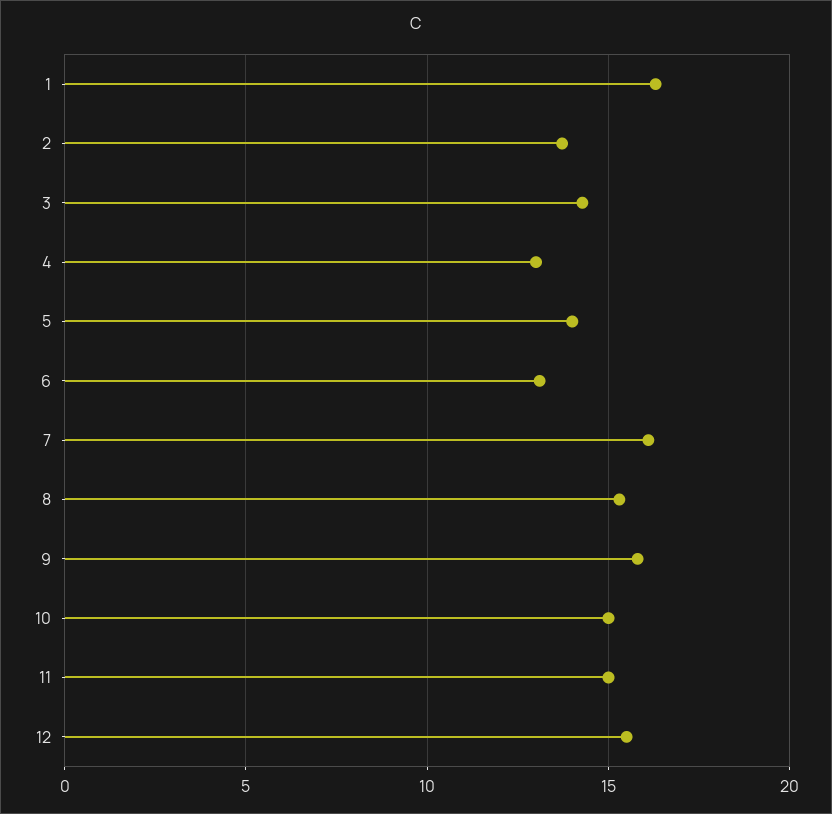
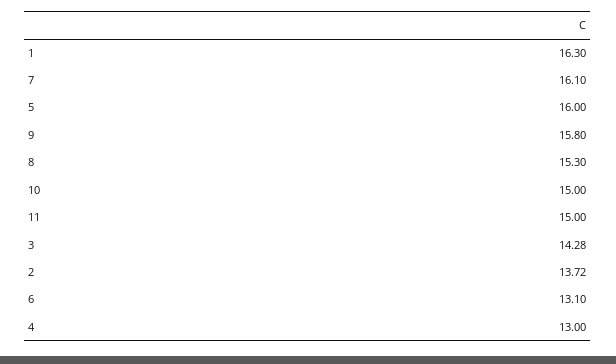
5: 14 -> 16
12: 15.5 -> none

